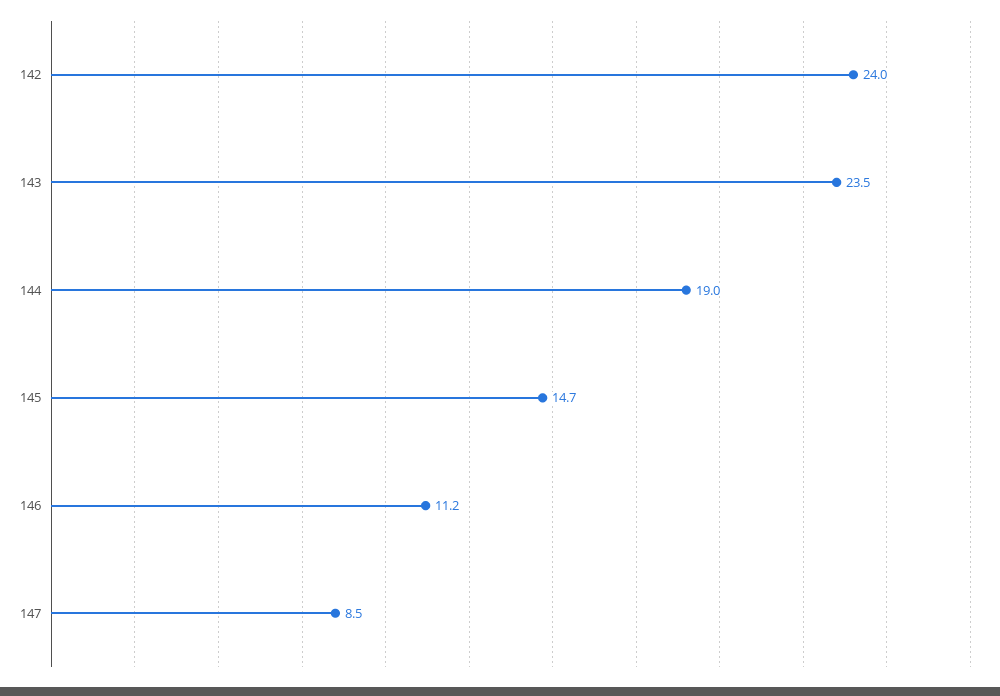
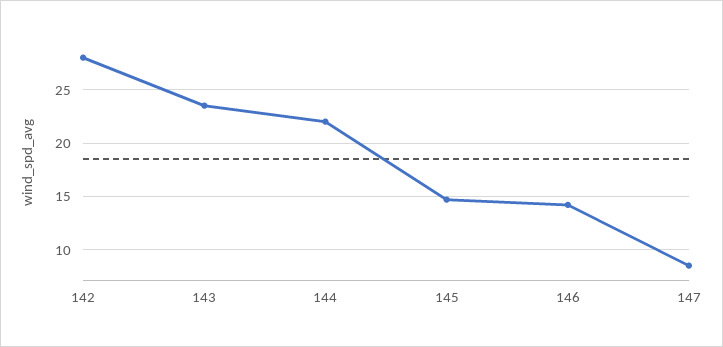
142: 24 -> 28
144: 19 -> 22
146: 11.2 -> 14

